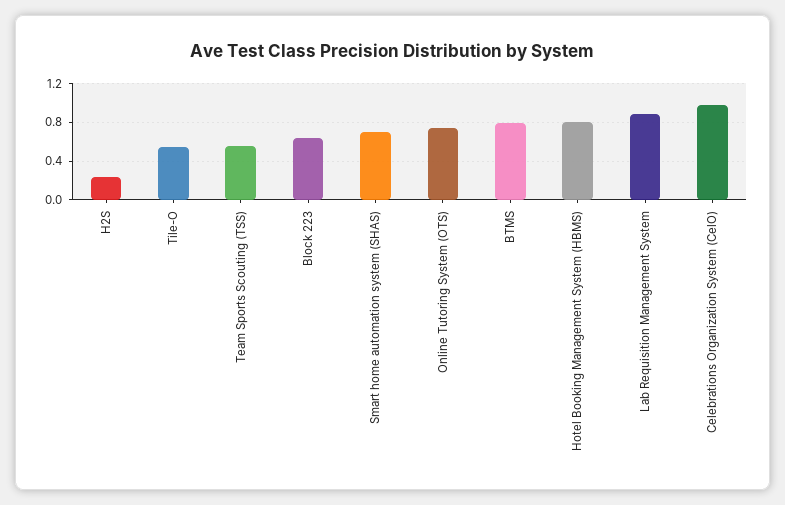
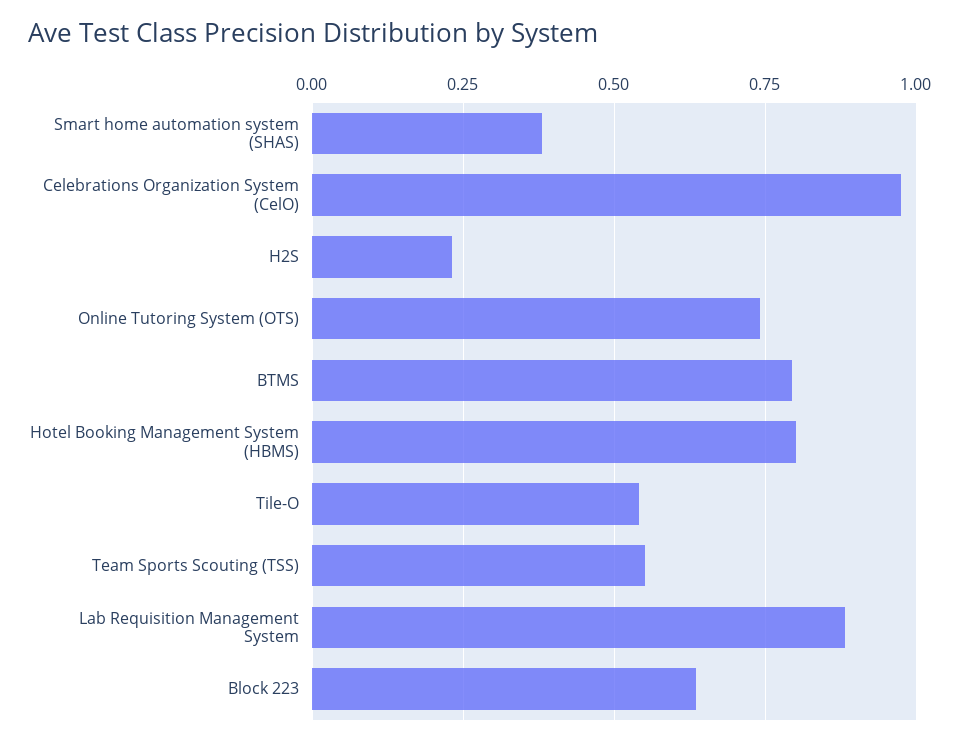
Smart home automation system (SHAS): 0.7 -> 0.375

